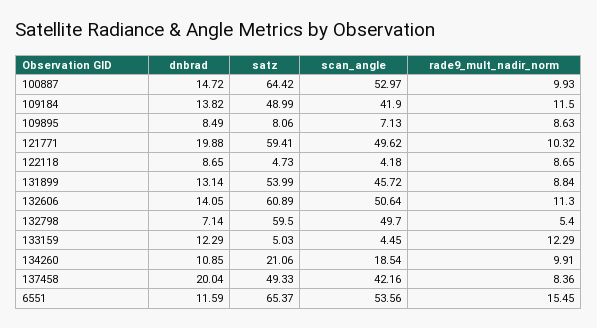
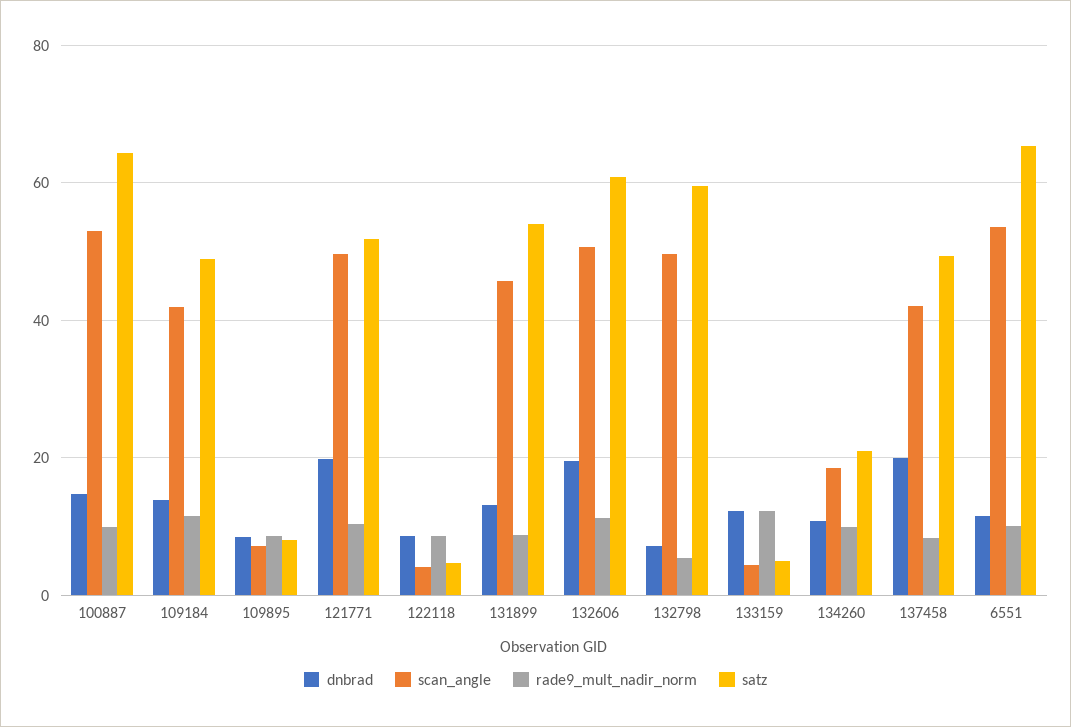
satz, 121771: 59.41 -> 52
dnbrad, 132606: 14.05 -> 20
rade9_mult_nadir_norm, 6551: 15.45 -> 10

